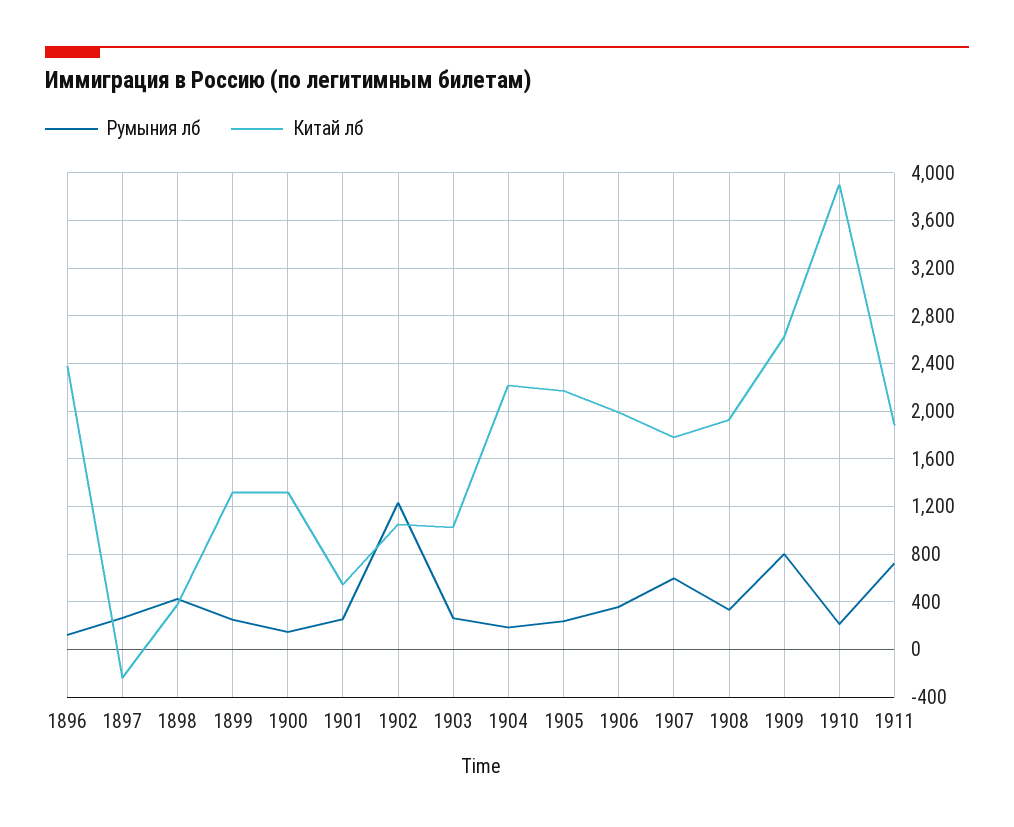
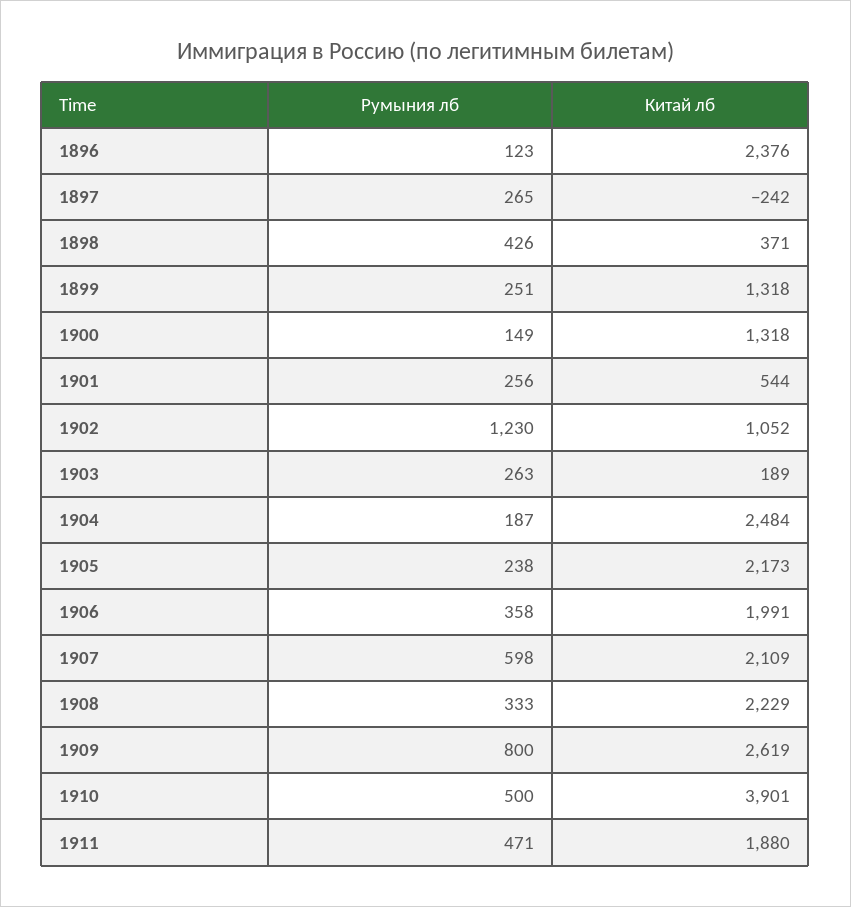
Китай лб, 1903: 1000 -> 189
Китай лб, 1904: 2200 -> 2484
Китай лб, 1907: 1800 -> 2109
Китай лб, 1908: 1900 -> 2229
Румыния лб, 1910: 200 -> 500
Румыния лб, 1911: 700 -> 471

